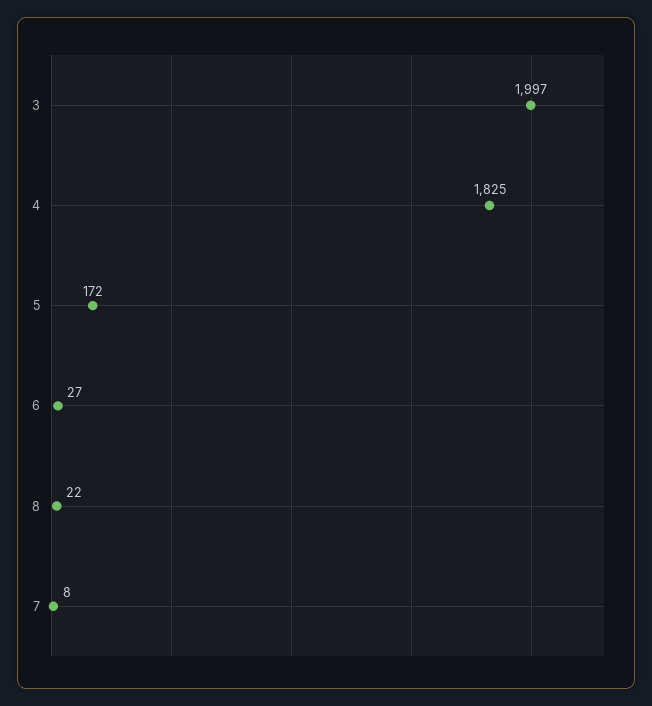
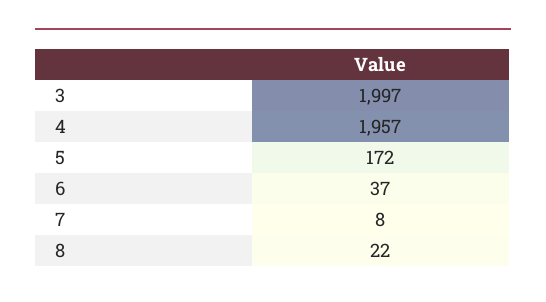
4: 1825 -> 1957
6: 27 -> 37

